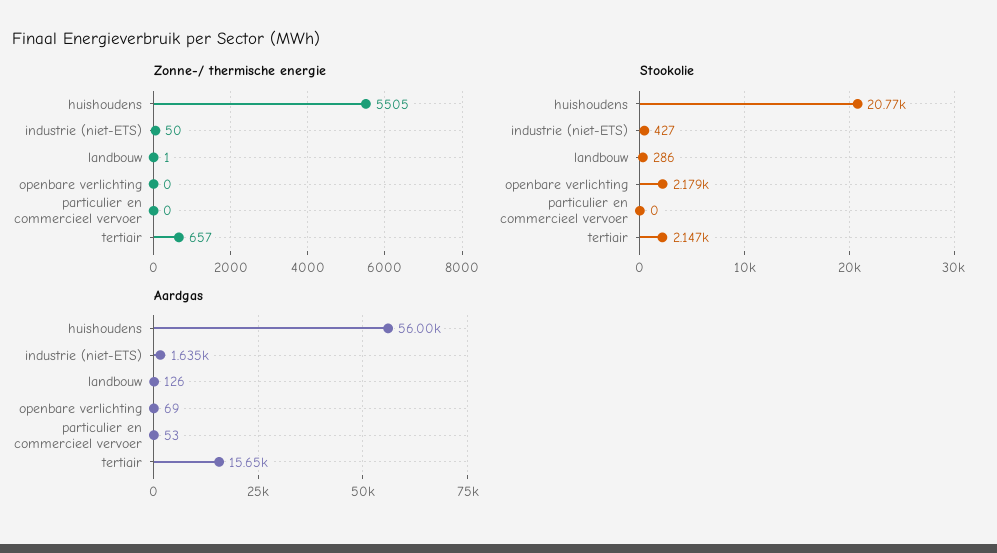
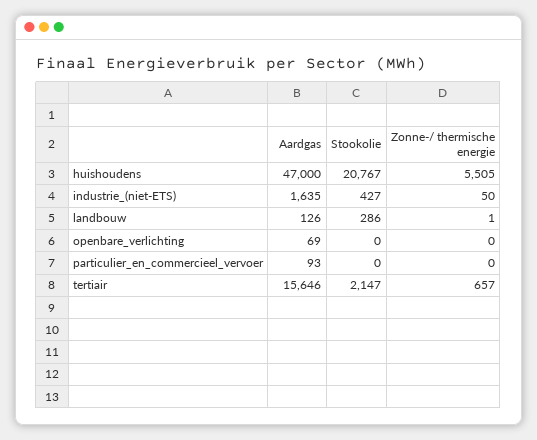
Stookolie, openbare verlichting: 2179 -> 0
Aardgas, huishoudens: 56000 -> 47000
Aardgas, particulier en commercieel vervoer: 53 -> 93

